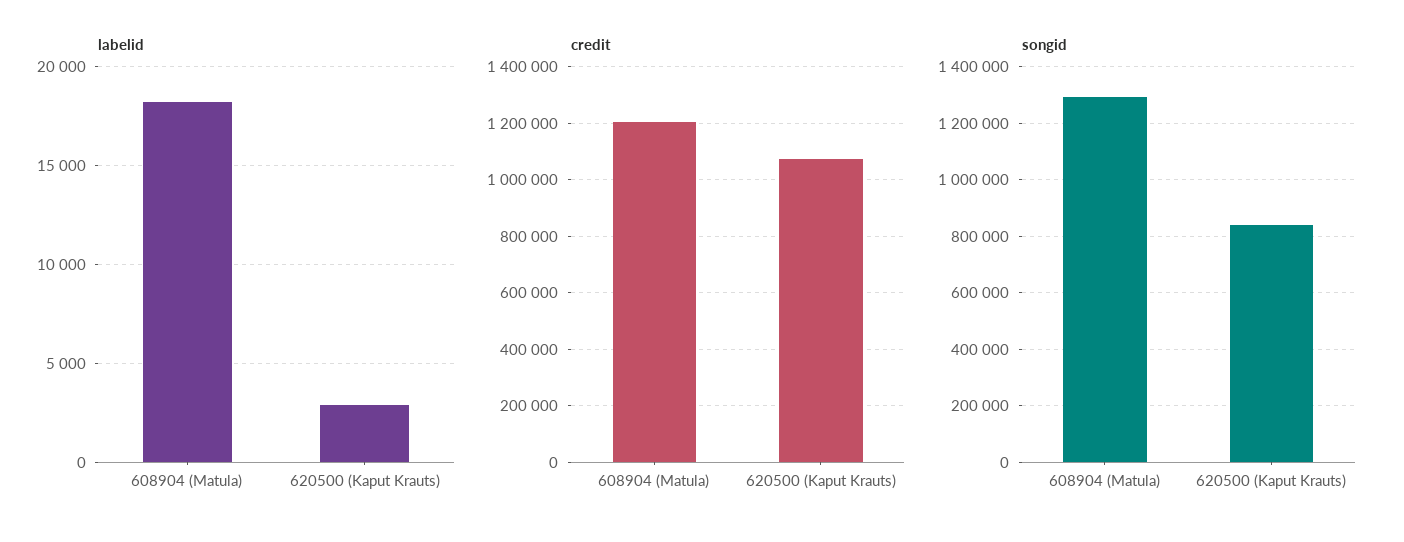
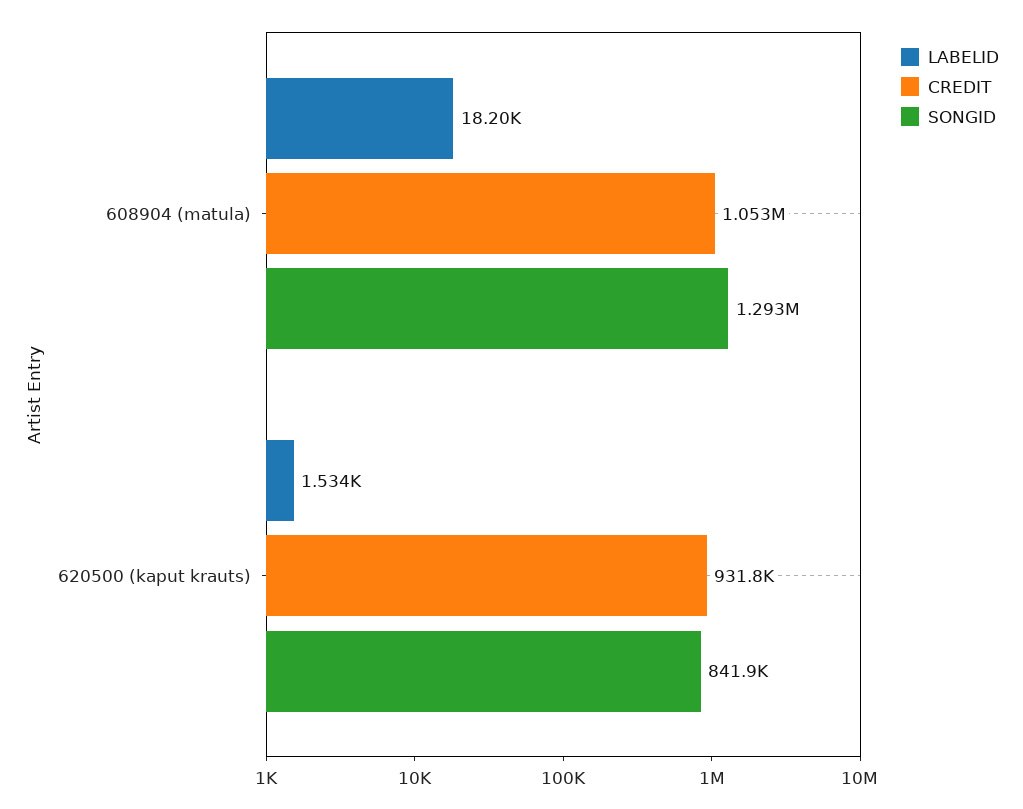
labelid, 620500 (Kaput Krauts): 3000 -> 1534
credit, 608904 (Matula): 1200000 -> 1053000
credit, 620500 (Kaput Krauts): 1075000 -> 931800

